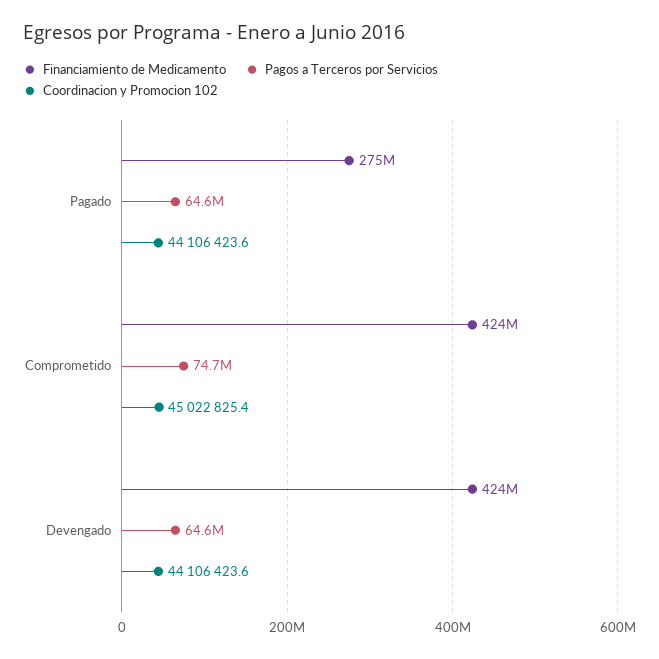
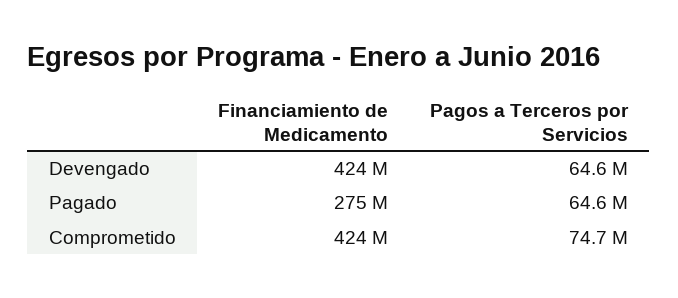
Coordinacion y Promocion 102, Pagado: 44106423.6 -> none
Coordinacion y Promocion 102, Comprometido: 45022825.4 -> none
Coordinacion y Promocion 102, Devengado: 44106423.6 -> none

